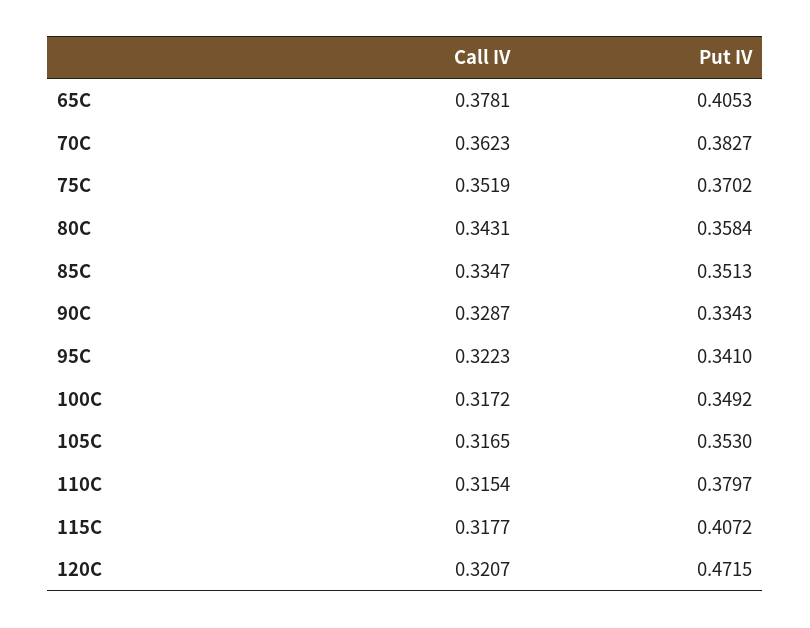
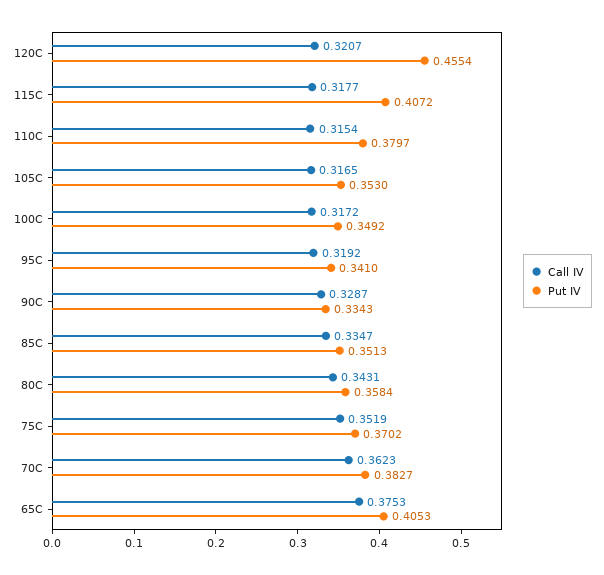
Call IV, 65C: 0.3781 -> 0.3753
Call IV, 95C: 0.3223 -> 0.3192
Put IV, 120C: 0.4715 -> 0.4554

